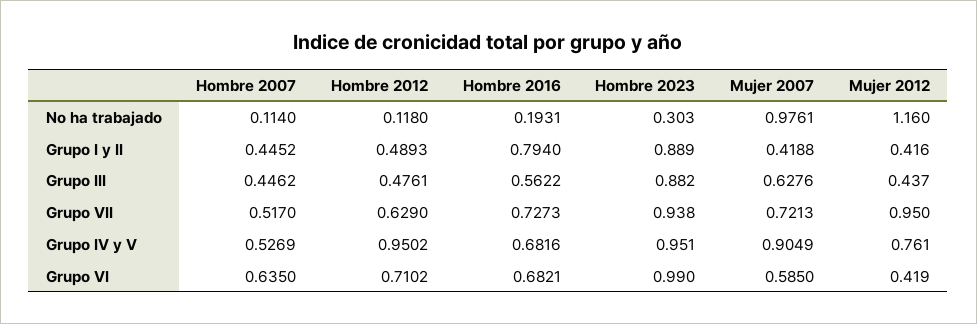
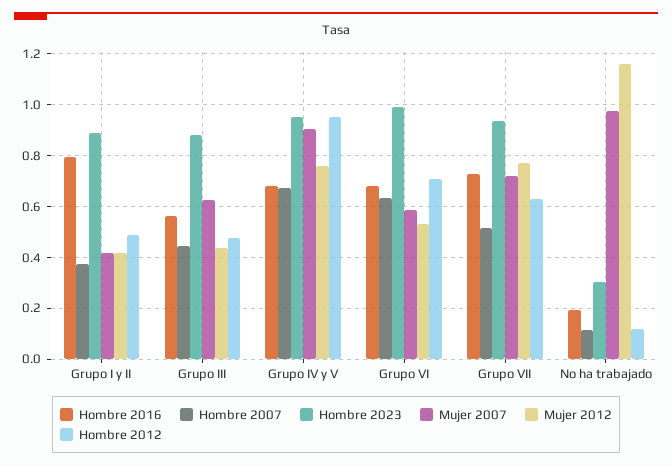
Hombre 2007, Grupo I y II: 0.4452 -> 0.375
Mujer 2012, Grupo VII: 0.95 -> 0.775
Hombre 2007, Grupo IV y V: 0.5269 -> 0.675
Mujer 2012, Grupo VI: 0.419 -> 0.525

